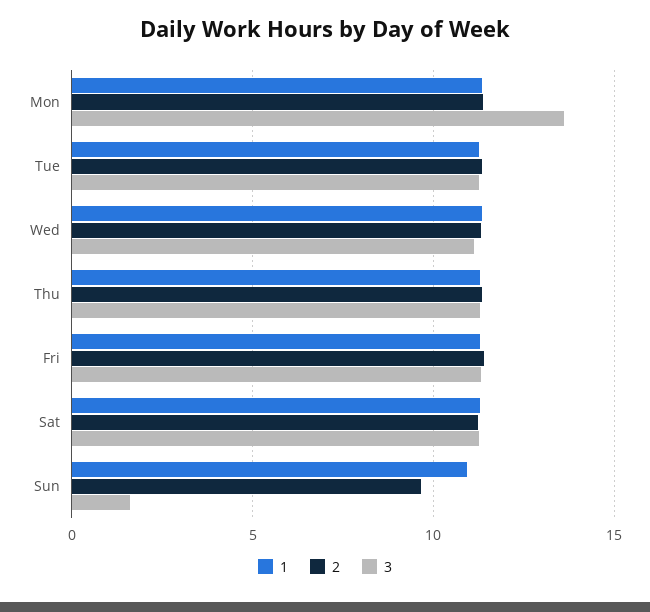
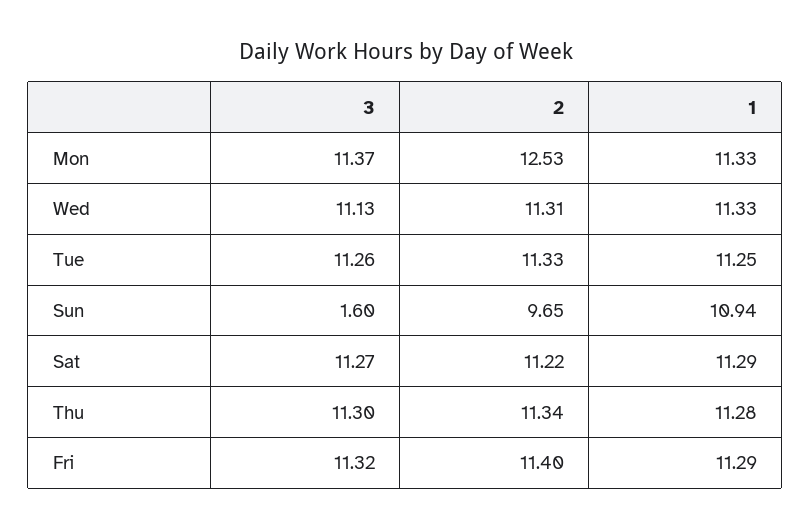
2, Mon: 11.5 -> 12.53
3, Mon: 13.5 -> 11.37

